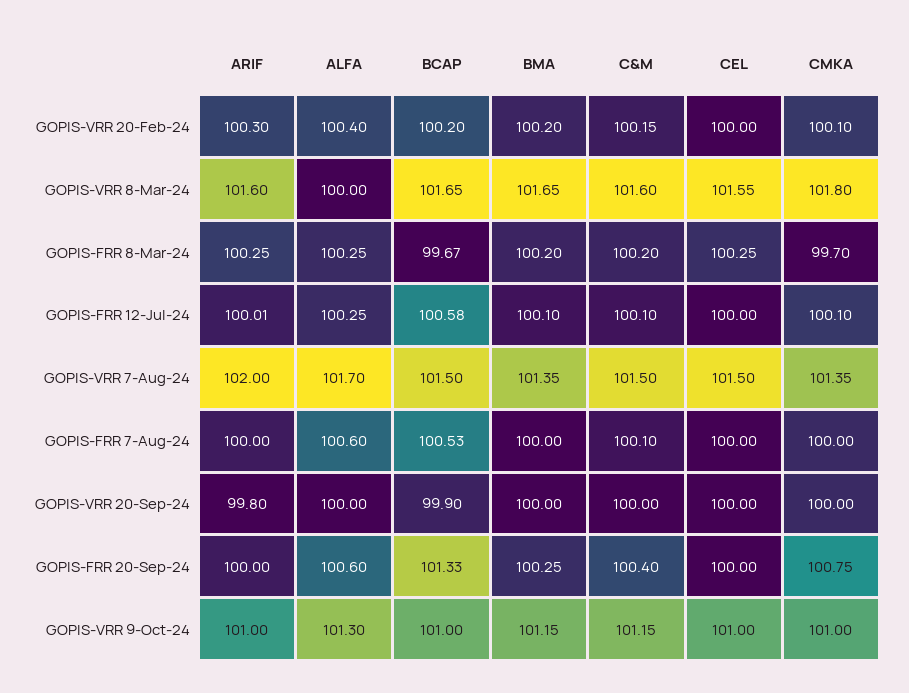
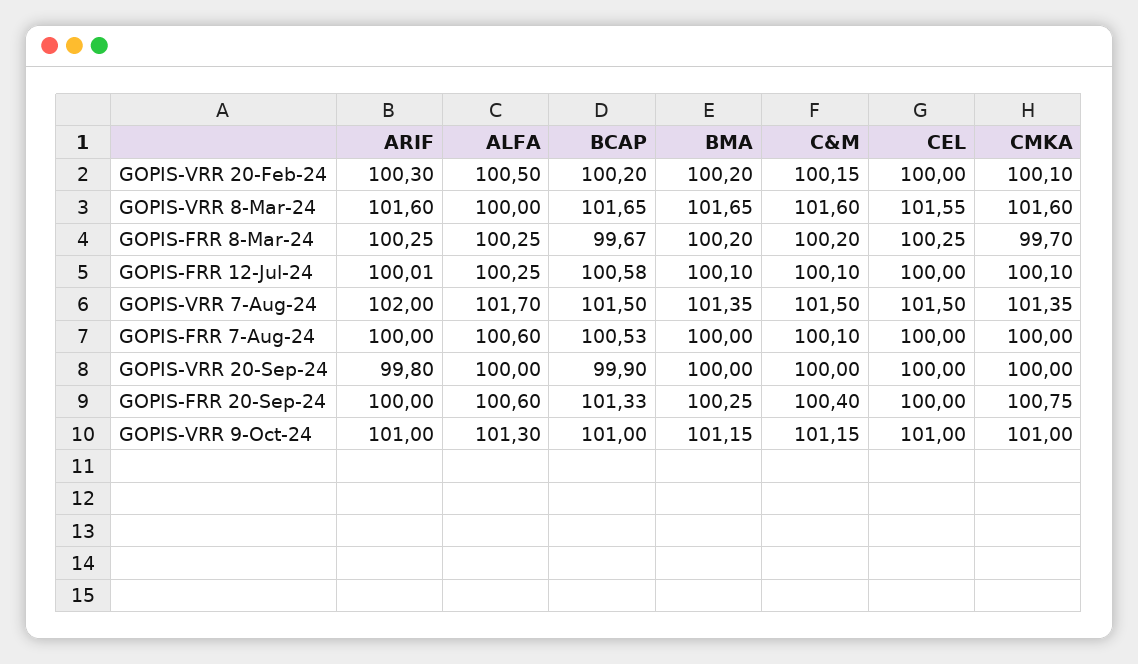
ALFA, GOPIS-VRR 20-Feb-24: 100.4 -> 100.5
CMKA, GOPIS-VRR 8-Mar-24: 101.8 -> 101.6

